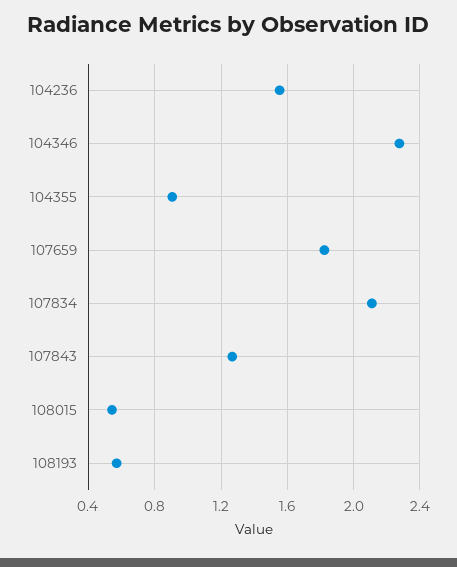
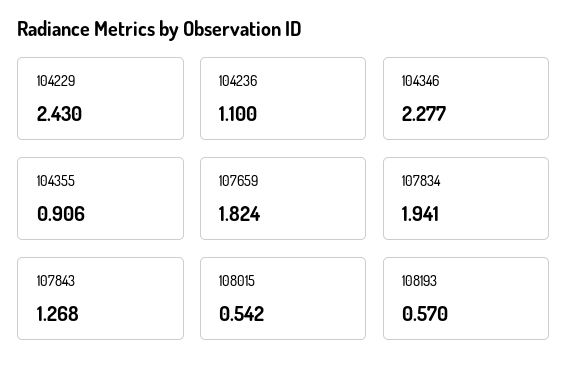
104236: 1.55 -> 1.1
107834: 2.1 -> 1.941
104229: none -> 2.43

